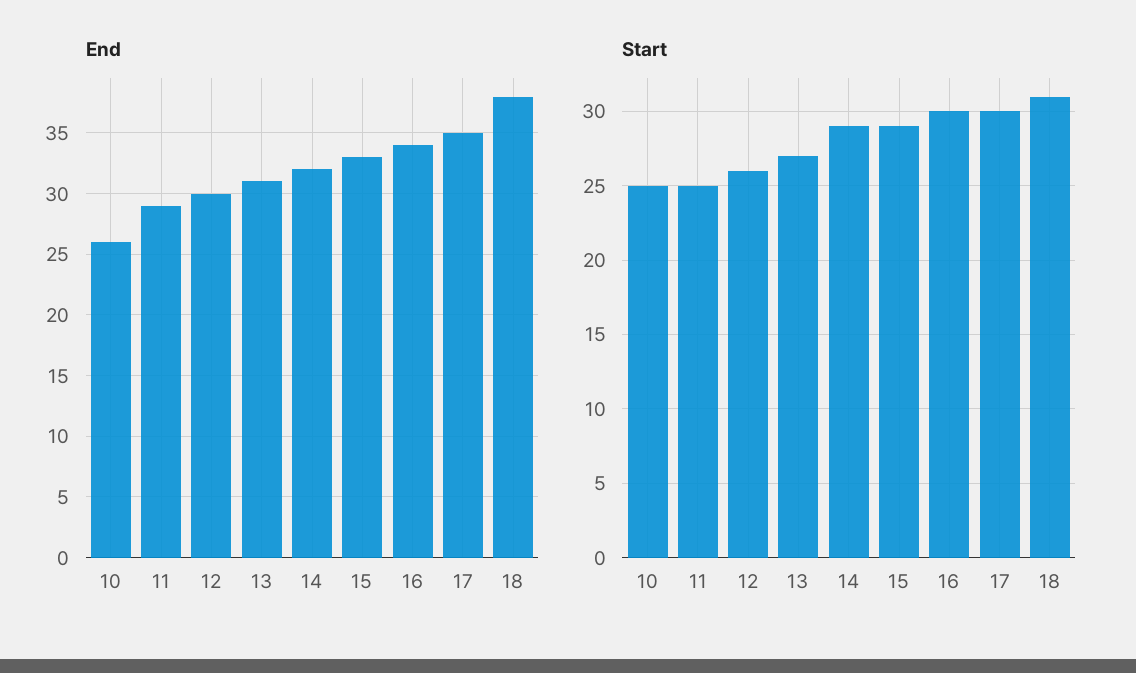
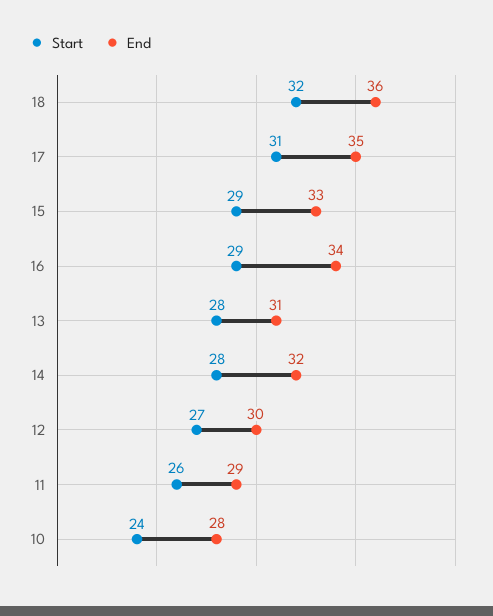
End, 10: 26 -> 28
End, 18: 38 -> 36
Start, 10: 25 -> 24
Start, 11: 25 -> 26
Start, 12: 26 -> 27
Start, 13: 27 -> 28
Start, 14: 29 -> 28
Start, 16: 30 -> 29
Start, 17: 30 -> 31
Start, 18: 31 -> 32

